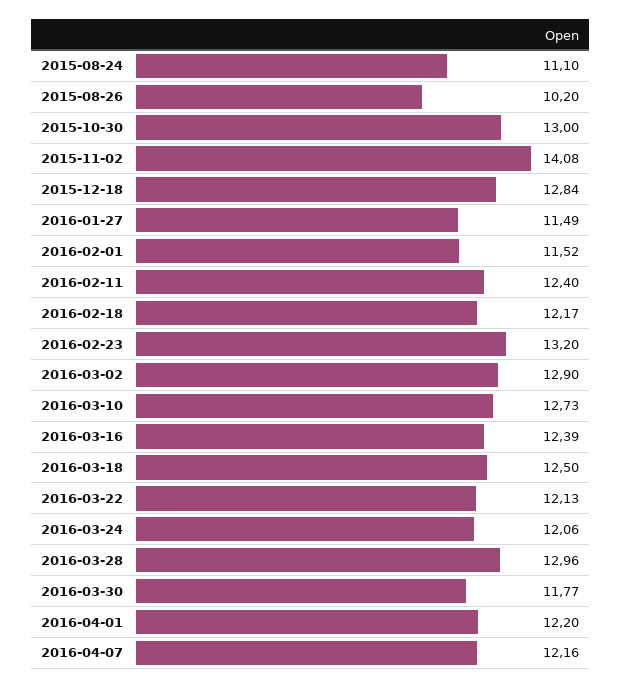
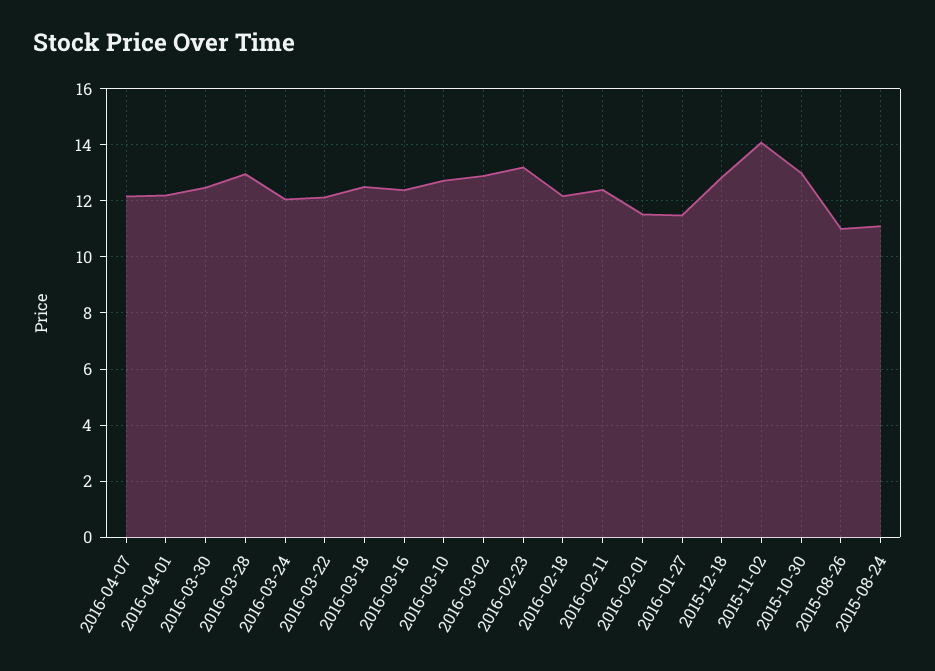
2015-08-26: 10.2 -> 11
2016-03-30: 11.77 -> 12.5

